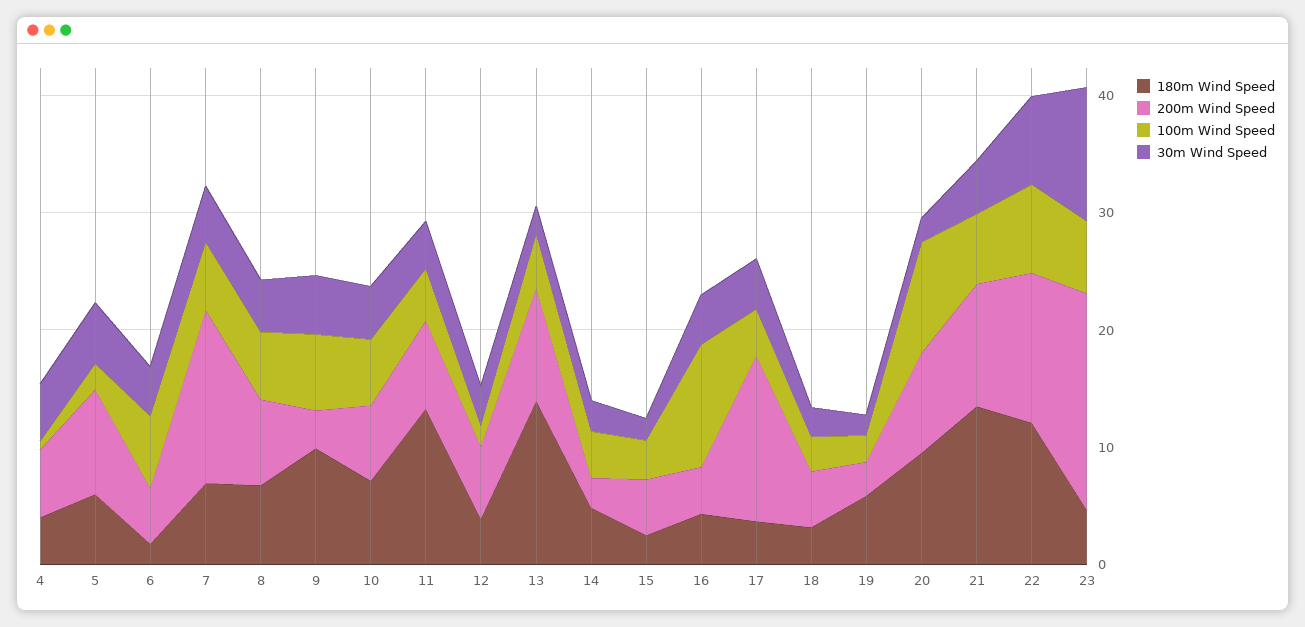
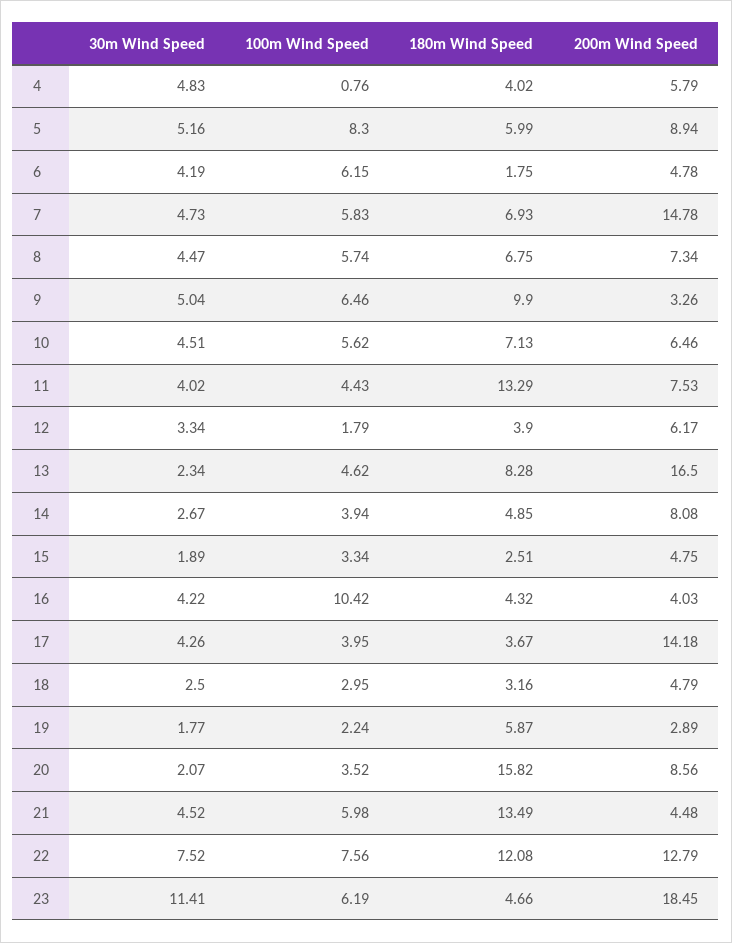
100m Wind Speed, 5: 2 -> 8.3
180m Wind Speed, 13: 14 -> 8.28
200m Wind Speed, 13: 10 -> 16.5
200m Wind Speed, 14: 2 -> 8.08
180m Wind Speed, 20: 10 -> 15.82
100m Wind Speed, 20: 10 -> 3.52
200m Wind Speed, 21: 10 -> 4.48

